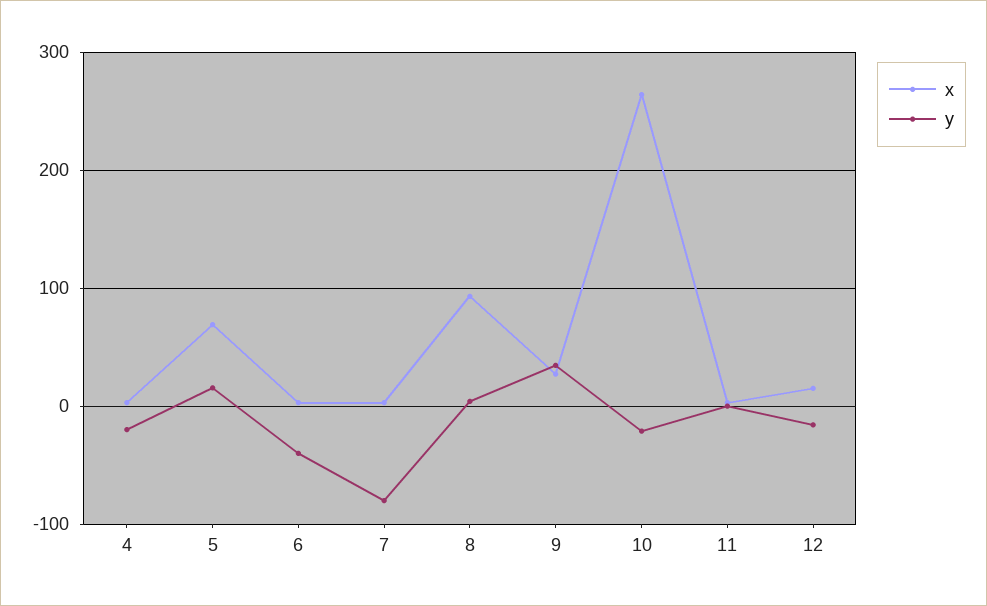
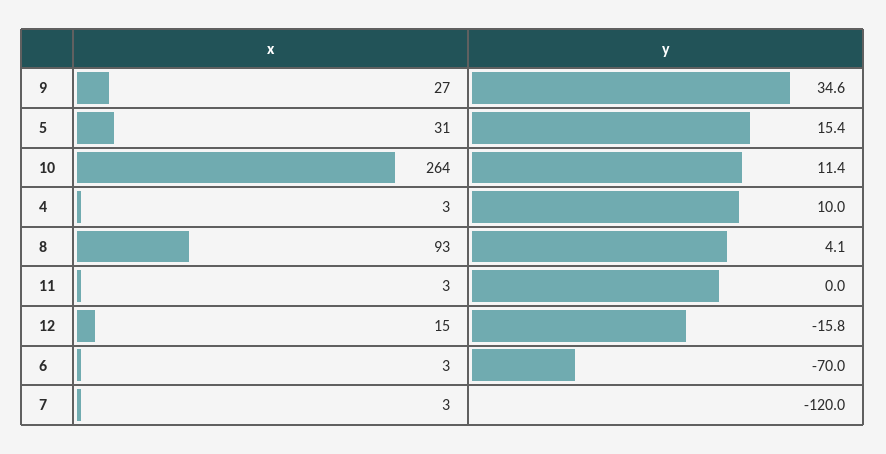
y, 4: -20 -> 10
x, 5: 70 -> 31
y, 6: -40 -> -70
y, 7: -80 -> -120
y, 10: -20 -> 11.4

